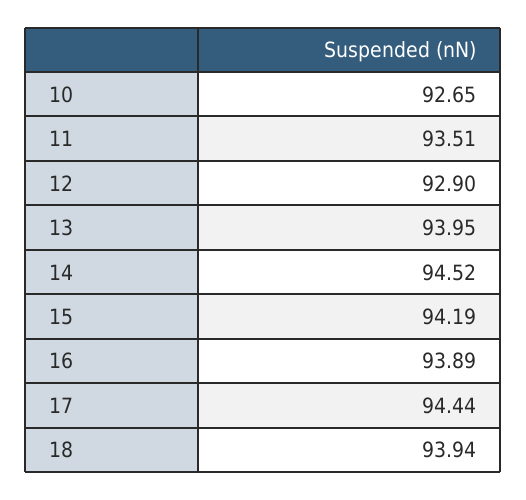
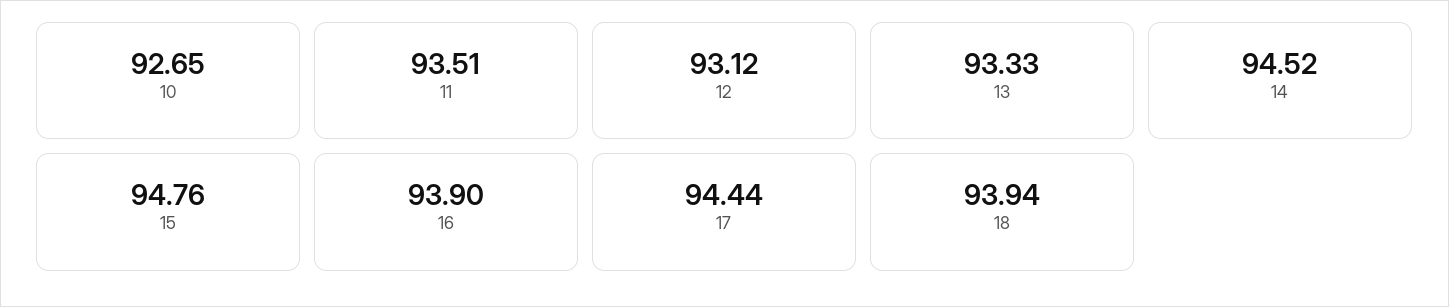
12: 92.9 -> 93.12
13: 93.95 -> 93.33
15: 94.19 -> 94.76
16: 93.89 -> 93.9

